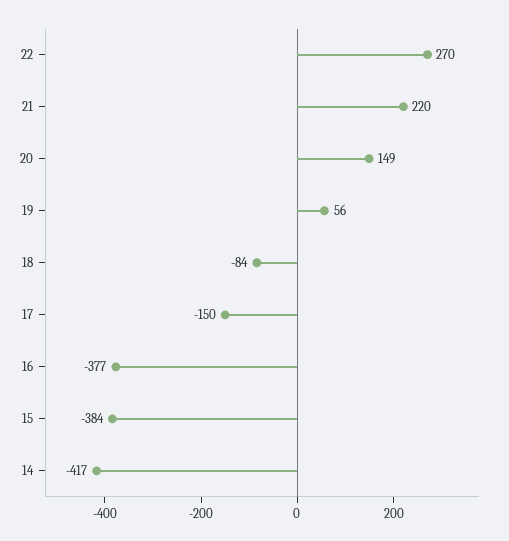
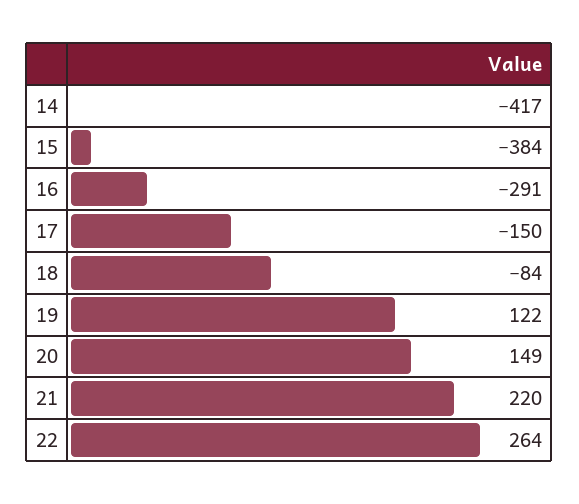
22: 270 -> 264
19: 56 -> 122
16: -377 -> -291

